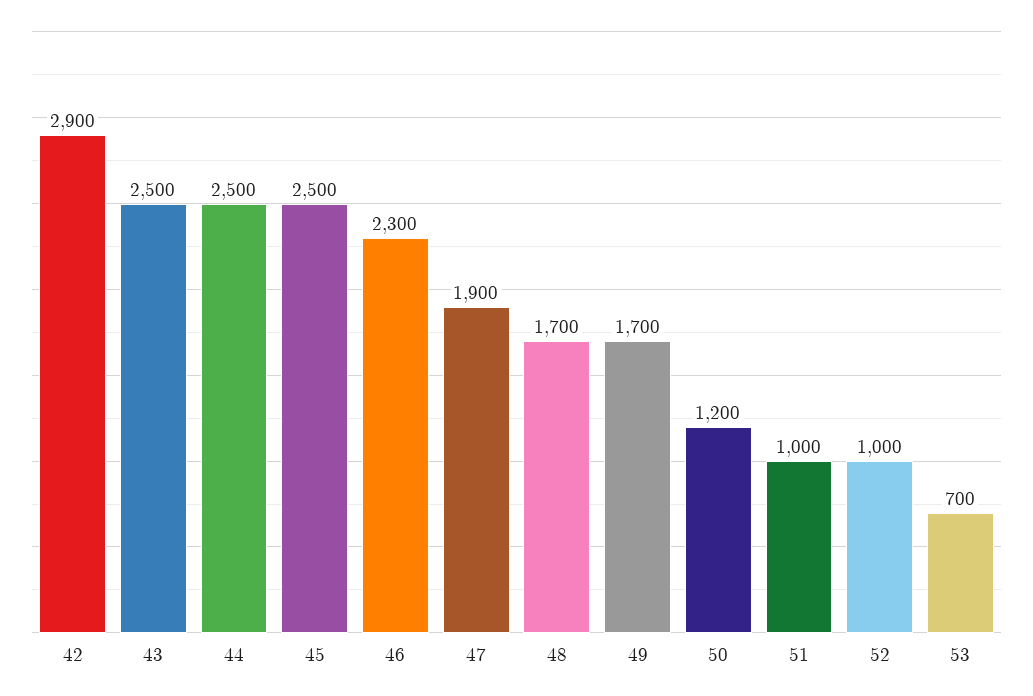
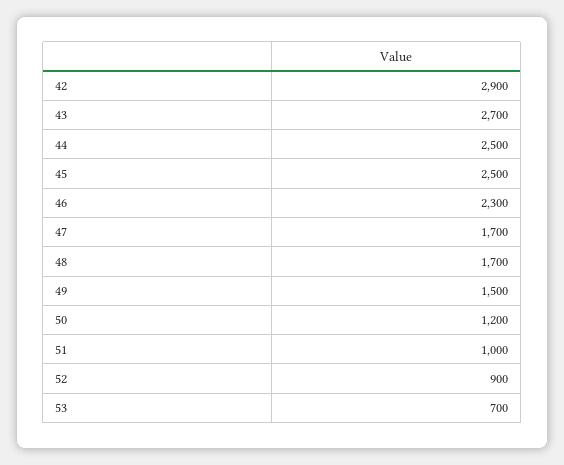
43: 2500 -> 2700
47: 1900 -> 1700
49: 1700 -> 1500
52: 1000 -> 900

